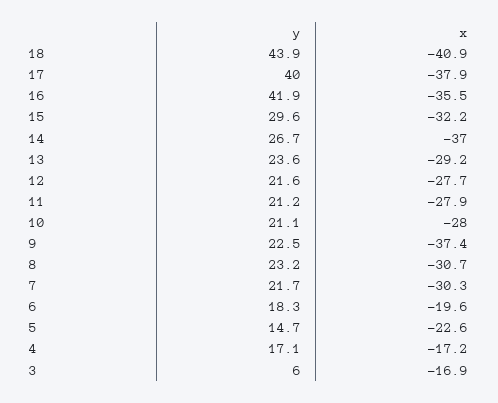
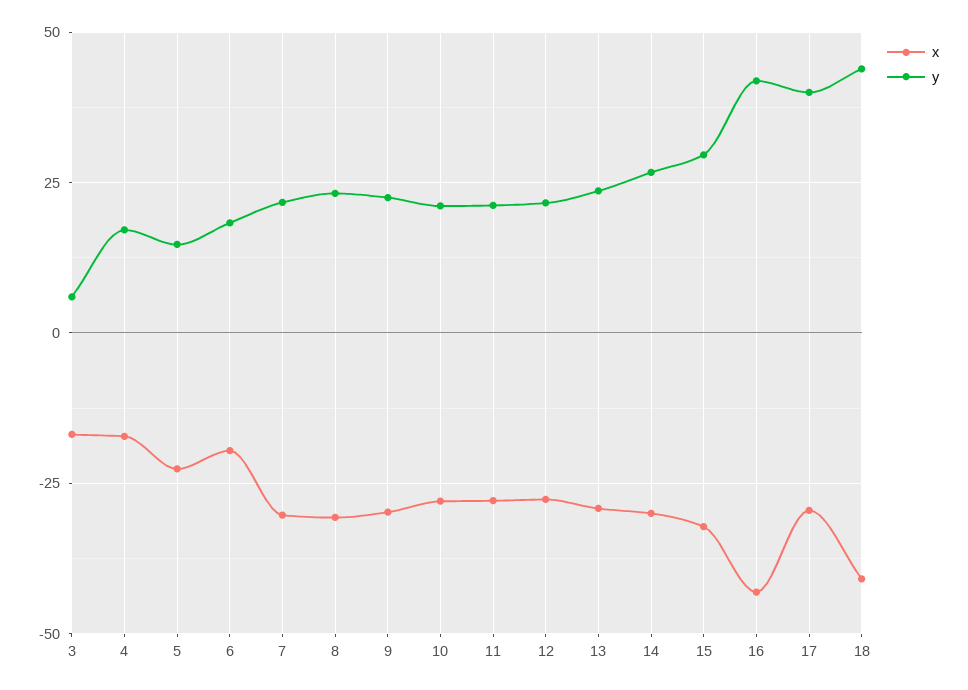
x, 17: -37.9 -> -30
x, 16: -35.5 -> -42.5
x, 14: -37 -> -30
x, 9: -37.4 -> -30

